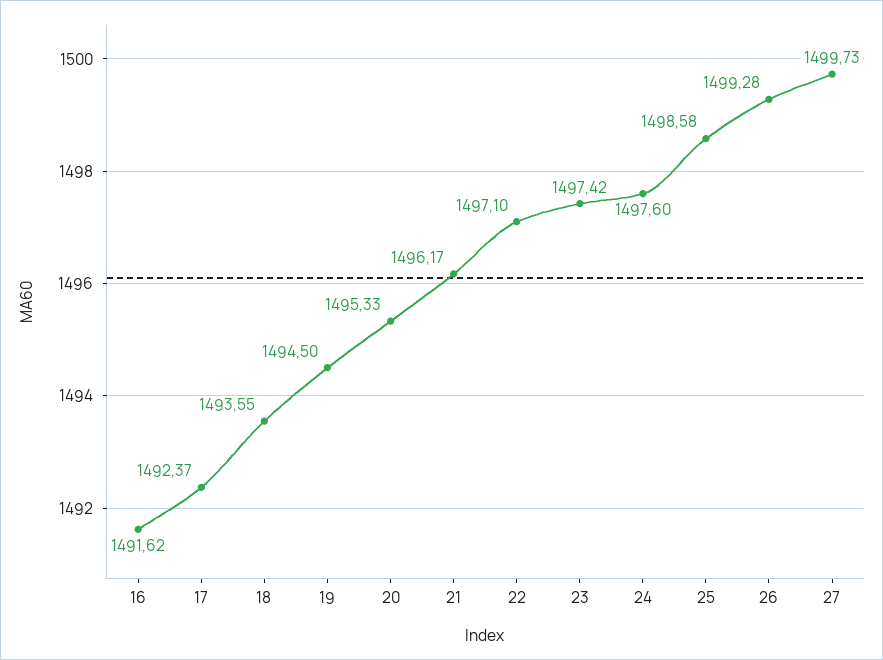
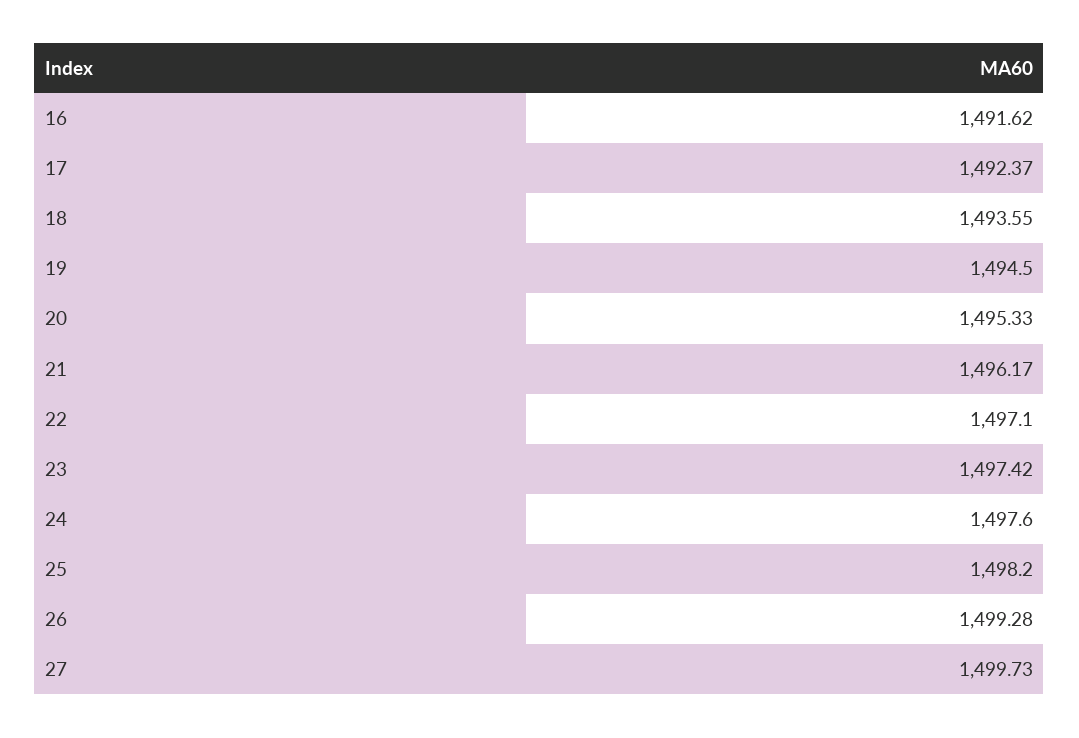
25: 1498.58 -> 1498.2

